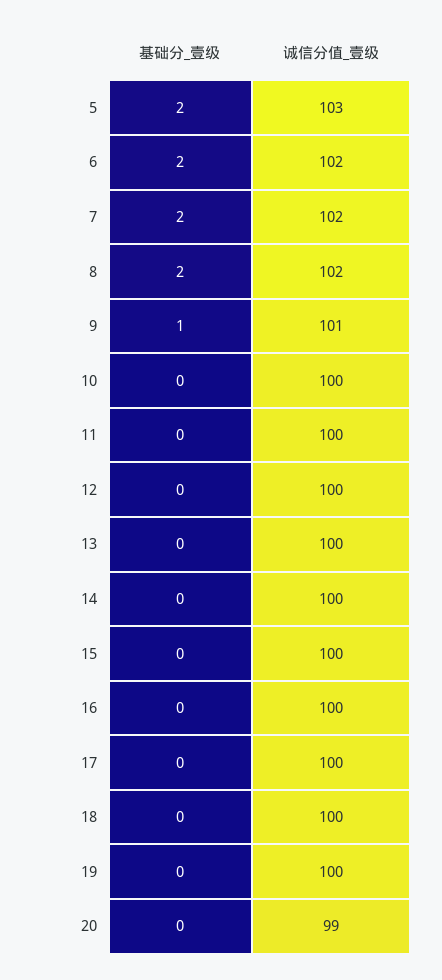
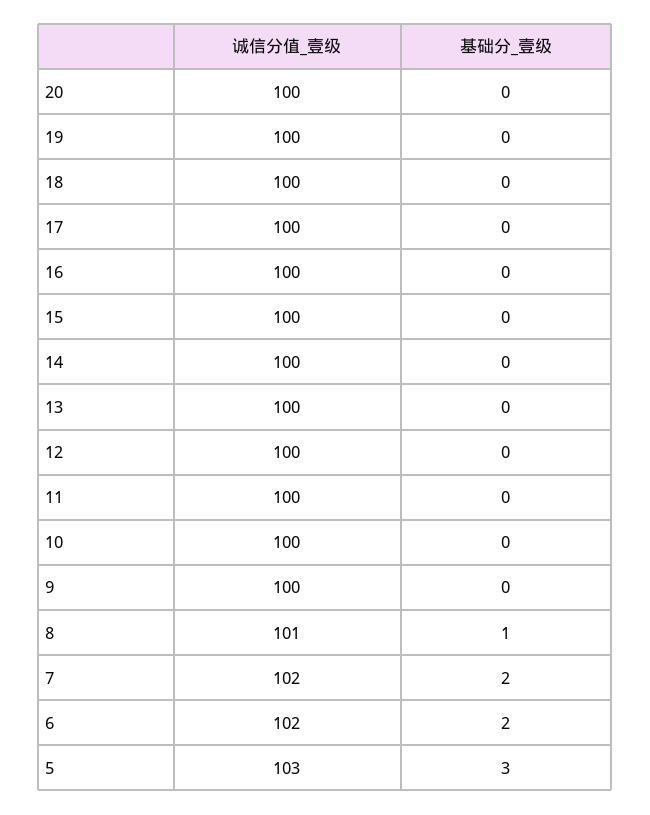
基础分_壹级, 5: 2 -> 3
基础分_壹级, 8: 2 -> 1
诚信分值_壹级, 8: 102 -> 101
基础分_壹级, 9: 1 -> 0
诚信分值_壹级, 9: 101 -> 100
诚信分值_壹级, 20: 99 -> 100

